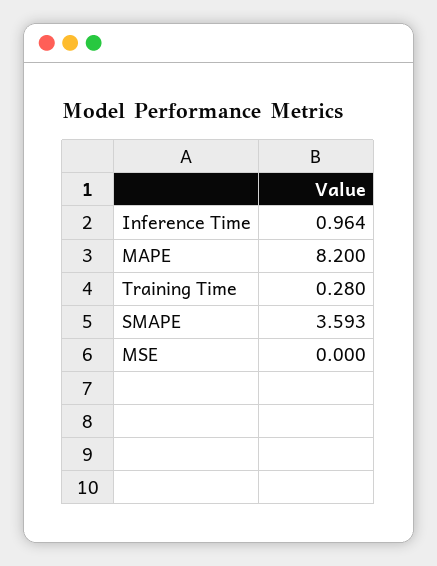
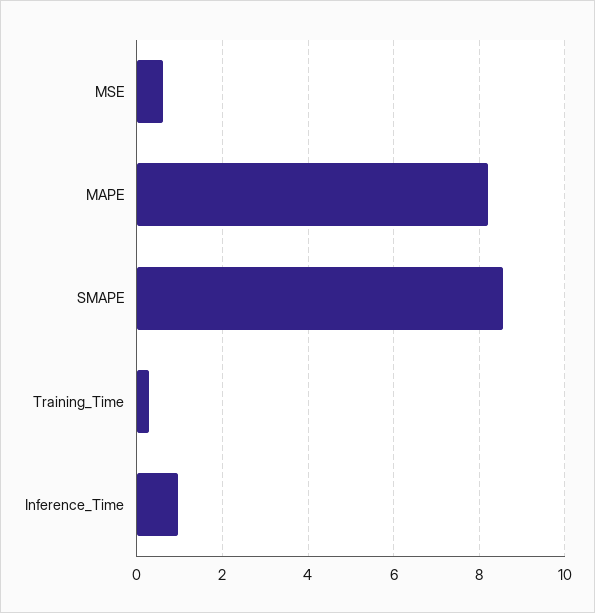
SMAPE: 3.593 -> 8.6
MSE: 0 -> 0.6

